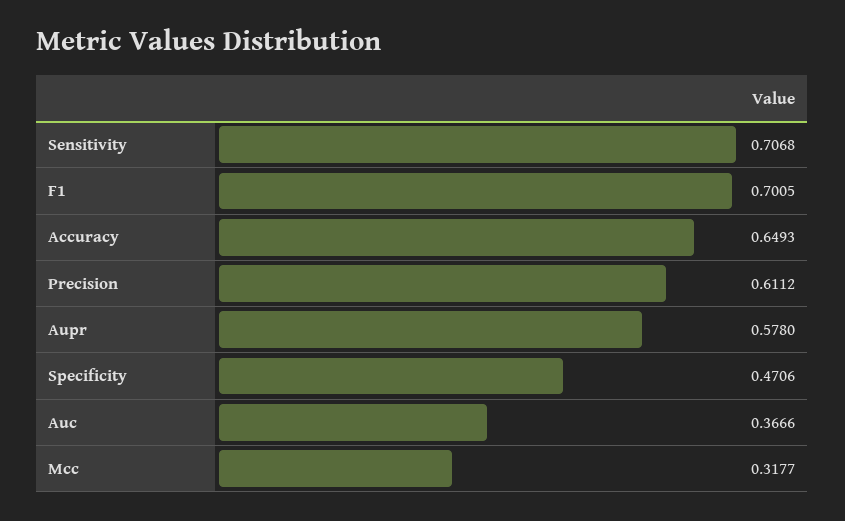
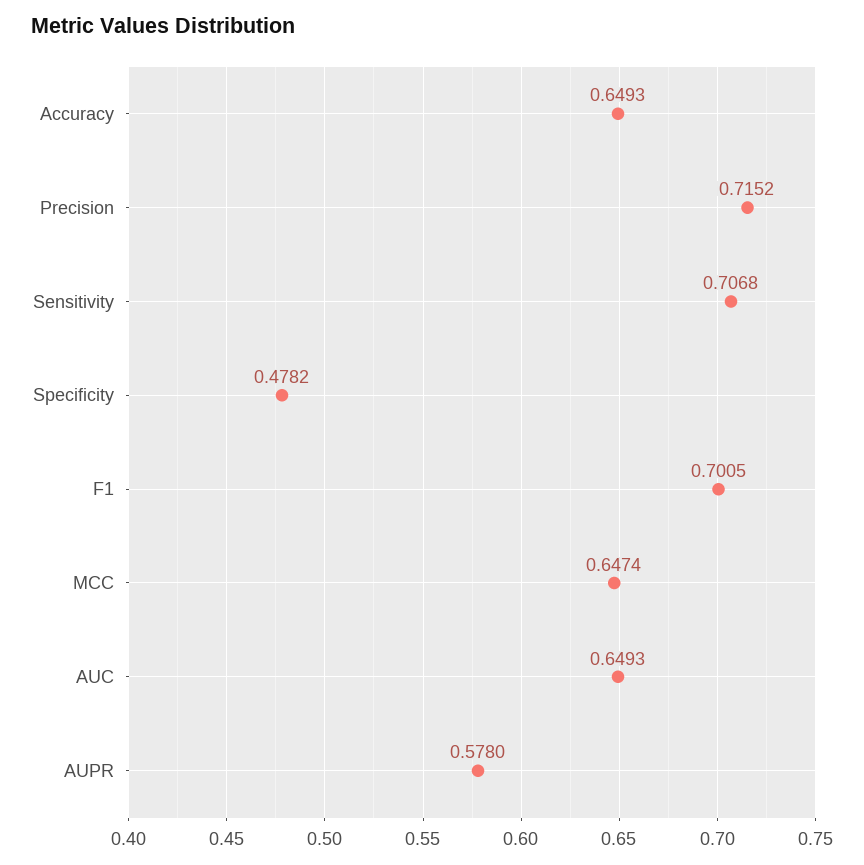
Precision: 0.6112 -> 0.7152
Specificity: 0.4706 -> 0.4782
Auc: 0.3666 -> 0.6493
Mcc: 0.3177 -> 0.6474

